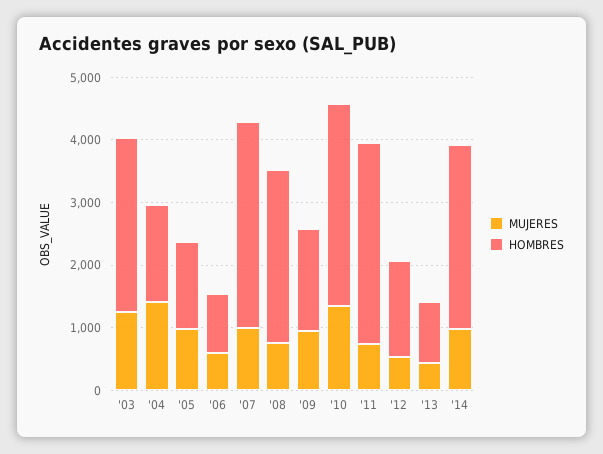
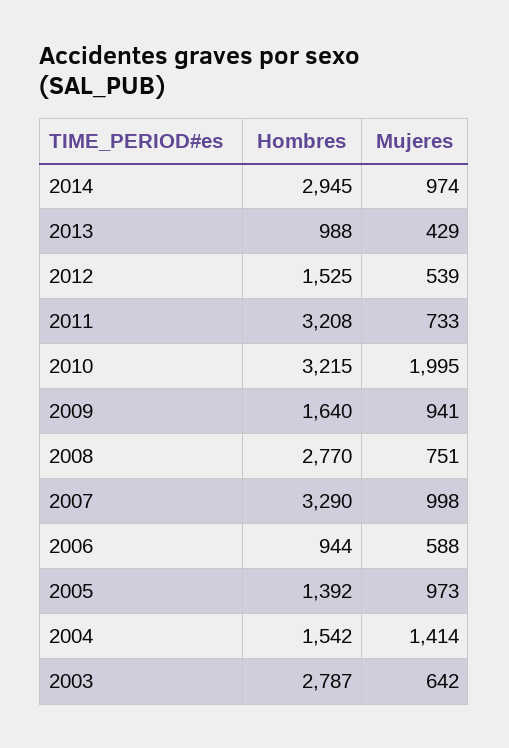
MUJERES, '03: 1200 -> 642
MUJERES, '10: 1400 -> 1995

